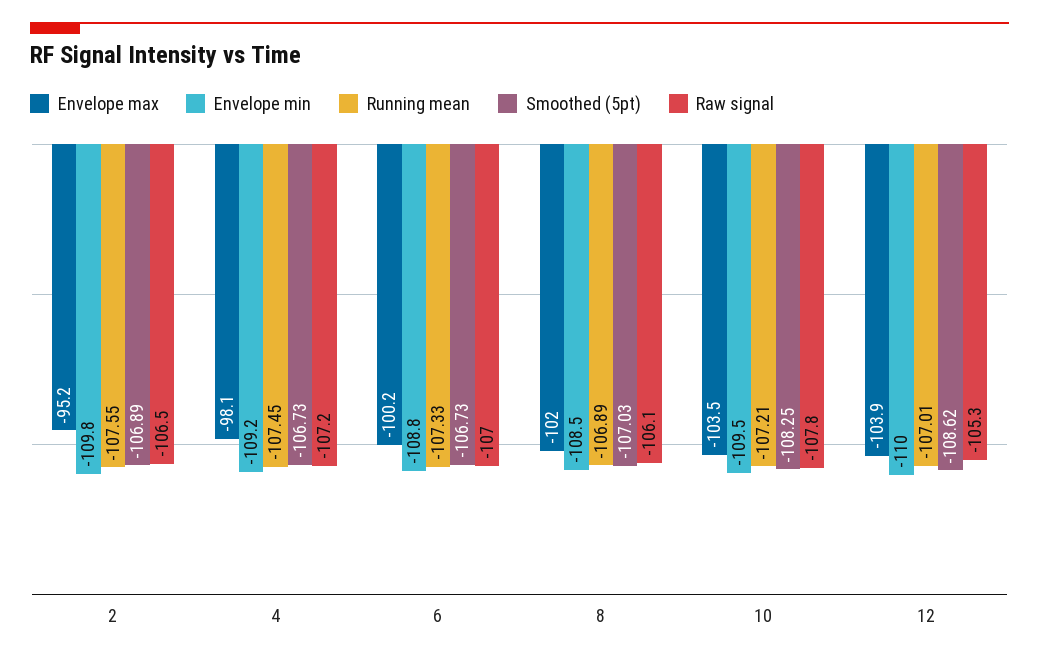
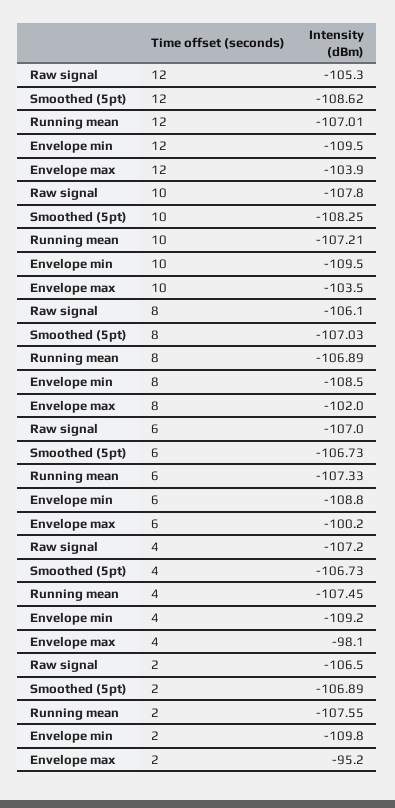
Envelope min, 12: -110 -> -109.5

